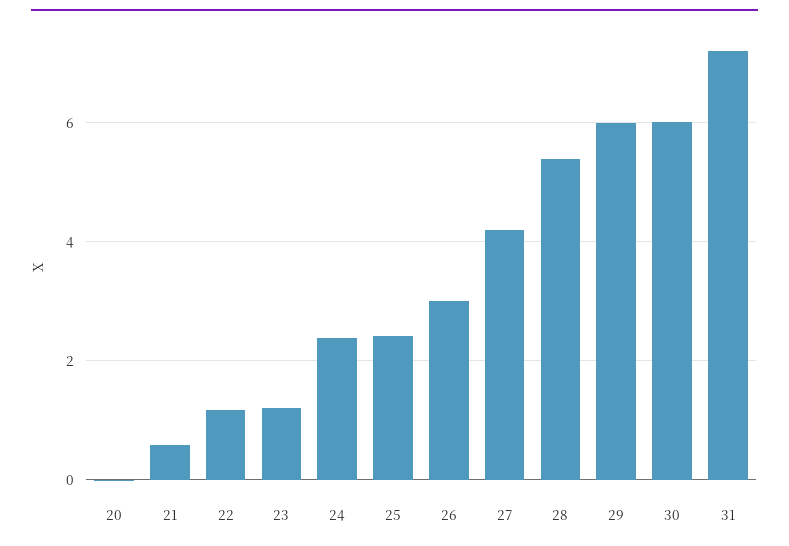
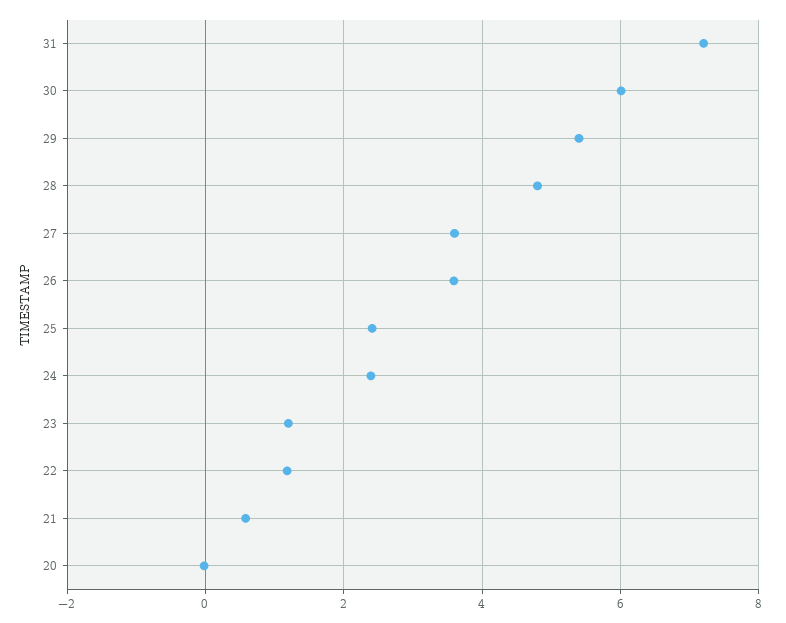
26: 3 -> 3.6
27: 4.2 -> 3.6
28: 5.4 -> 4.8
29: 6 -> 5.4

